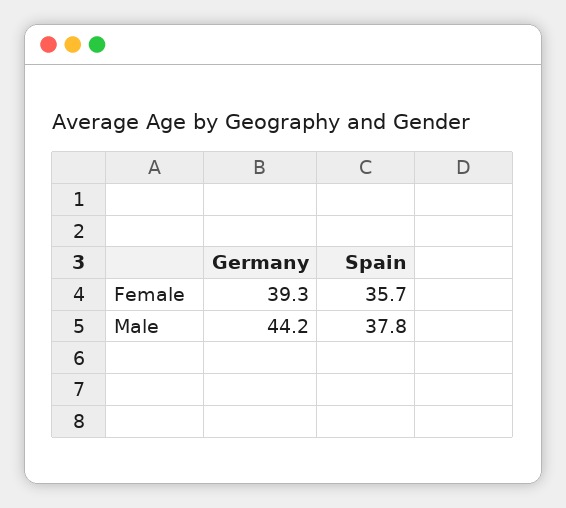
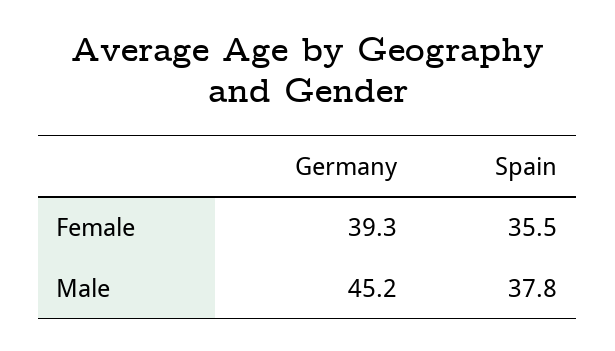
Spain, Female: 35.7 -> 35.5
Germany, Male: 44.2 -> 45.2

